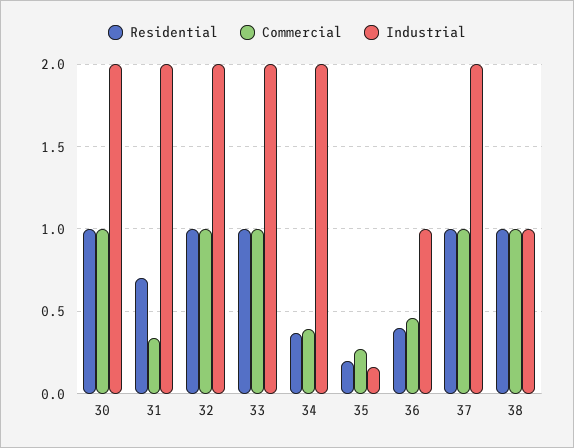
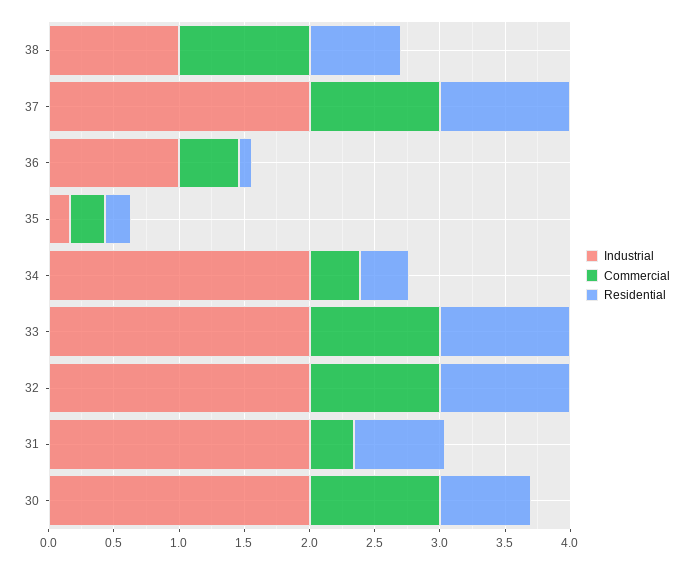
Residential, 30: 1 -> 0.7
Residential, 36: 0.4 -> 0.1
Residential, 38: 1 -> 0.7

